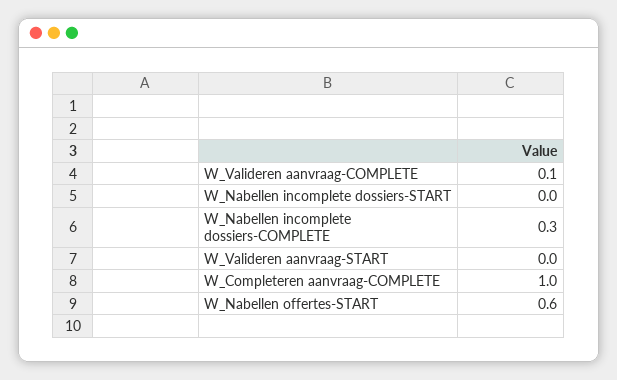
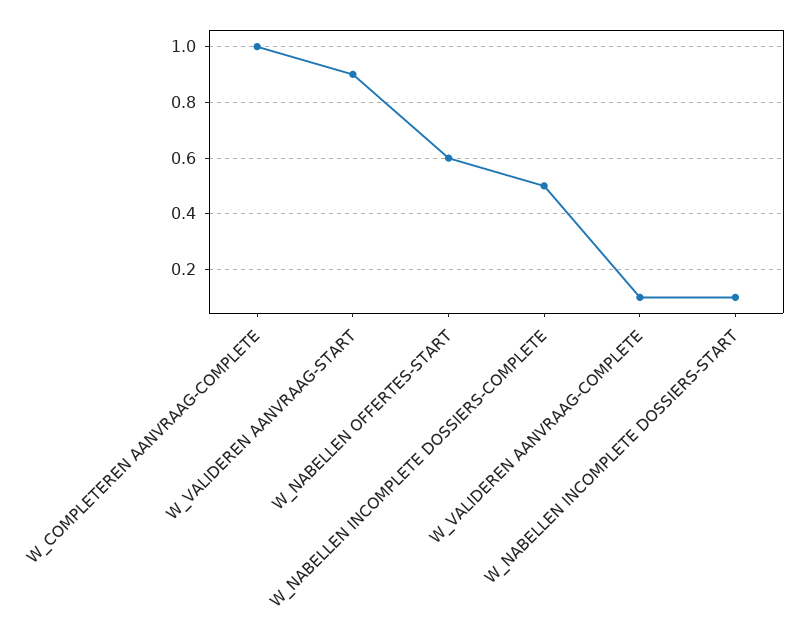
W_Nabellen incomplete dossiers-START: 0 -> 0.1
W_Nabellen incomplete dossiers-COMPLETE: 0.3 -> 0.5
W_Valideren aanvraag-START: 0 -> 0.9

